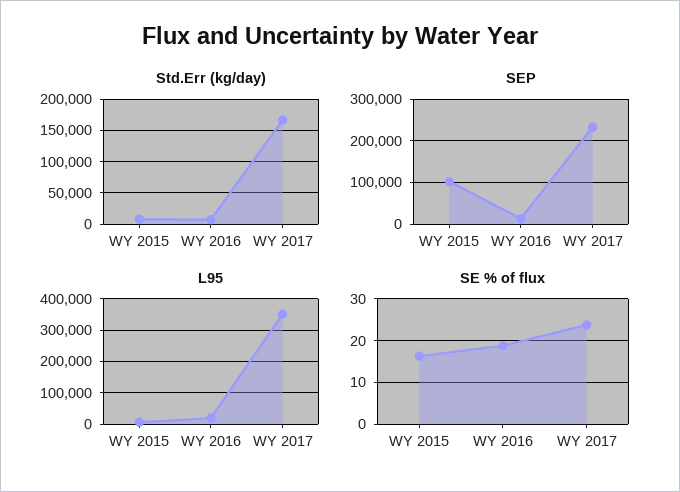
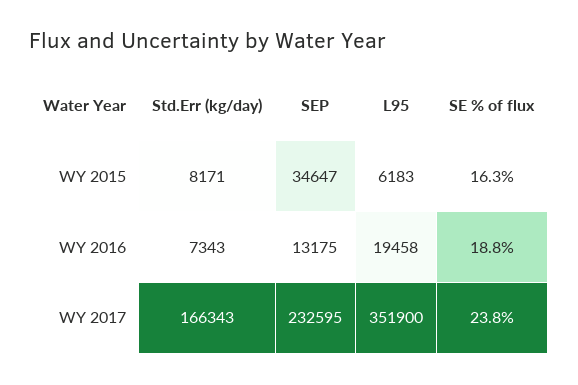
SEP, WY 2015: 100000 -> 34647

